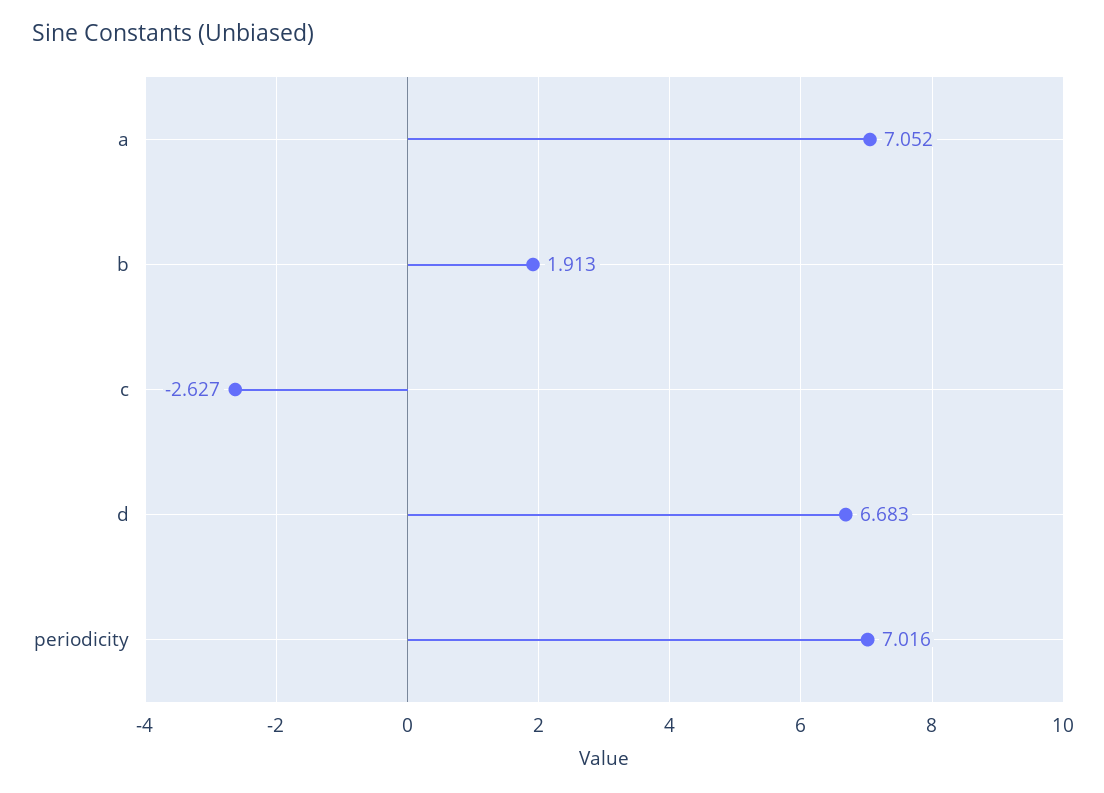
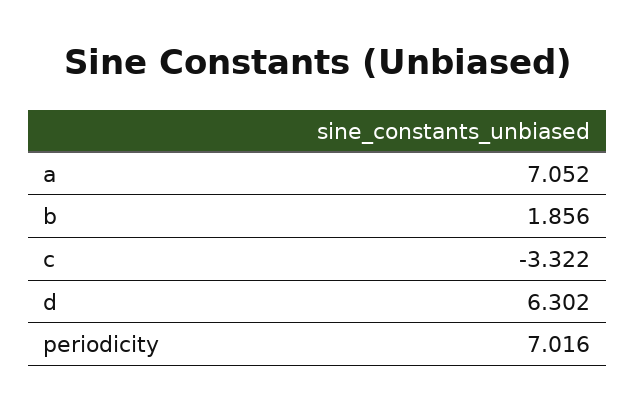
b: 1.913 -> 1.856
c: -2.627 -> -3.322
d: 6.683 -> 6.302

